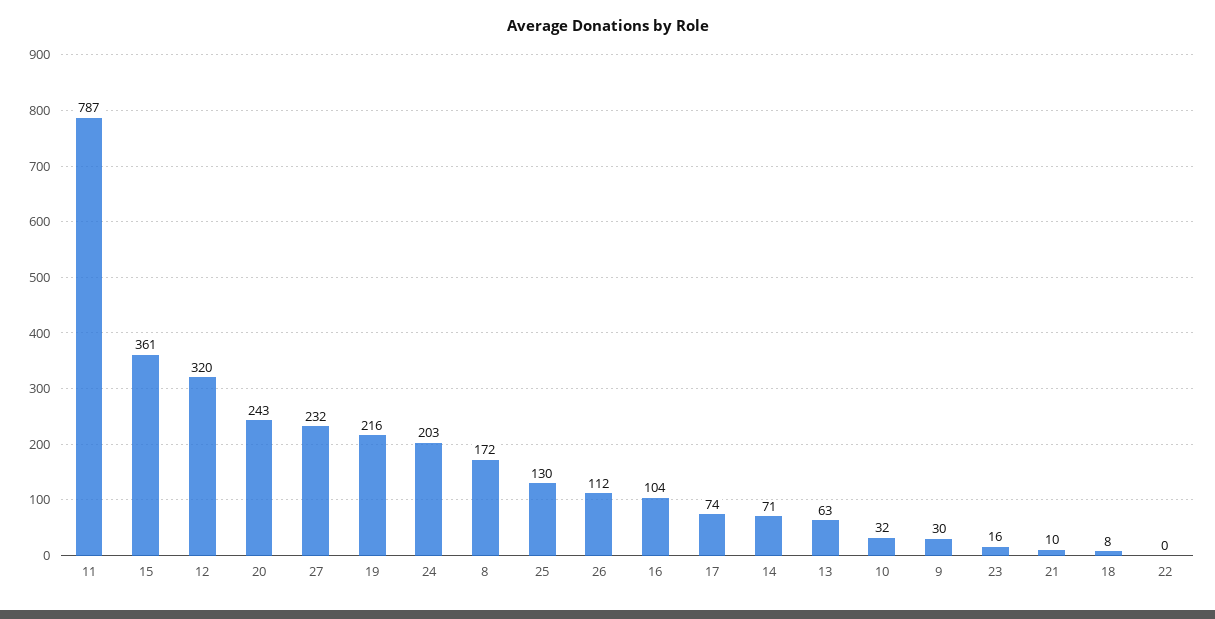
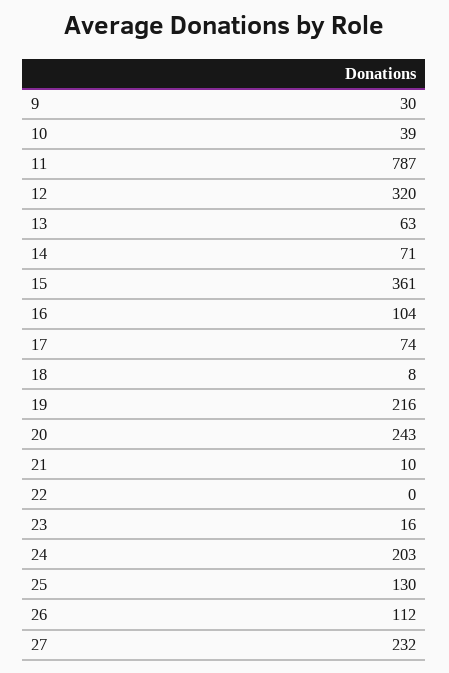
8: 172 -> none
10: 32 -> 39

